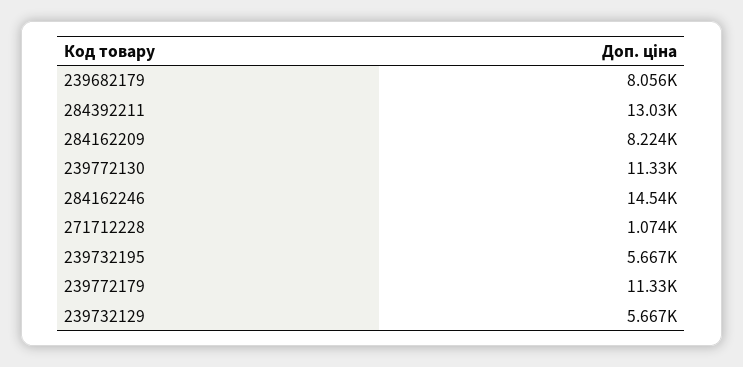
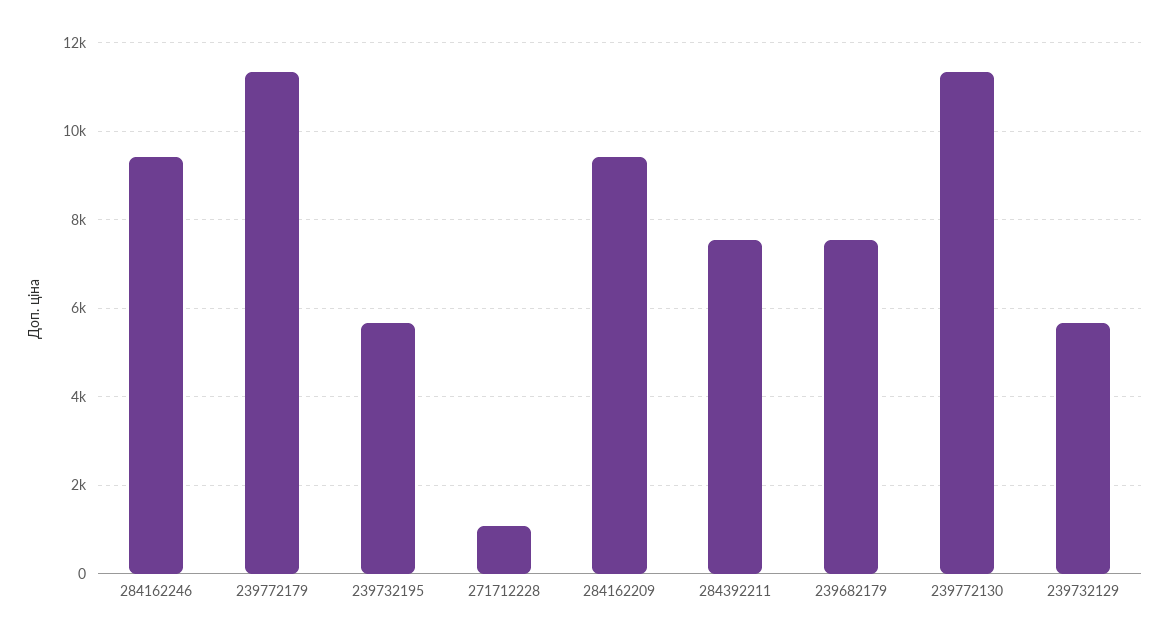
239682179: 8056 -> 7600
284392211: 13030 -> 7600
284162209: 8224 -> 9400
284162246: 14540 -> 9400

